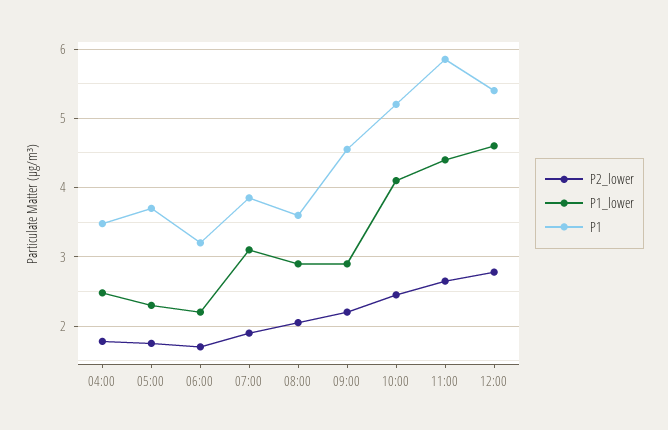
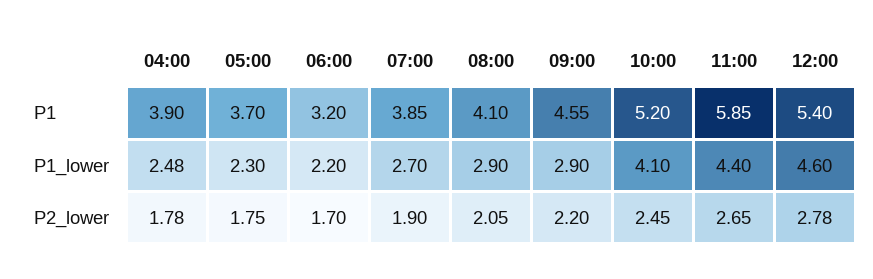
P1, 04:00: 3.5 -> 3.9
P1_lower, 07:00: 3.1 -> 2.7
P1, 08:00: 3.6 -> 4.1

